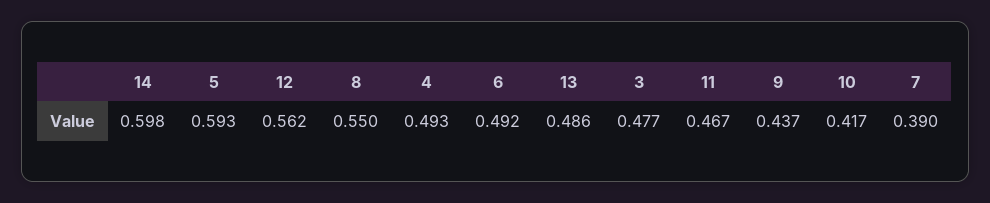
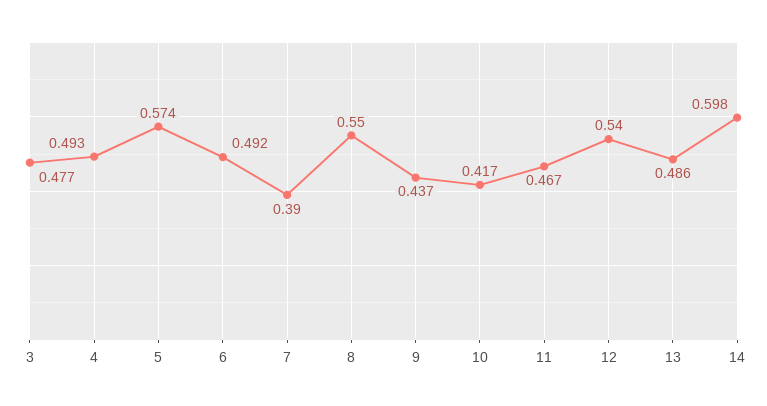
5: 0.593 -> 0.574
12: 0.562 -> 0.54

